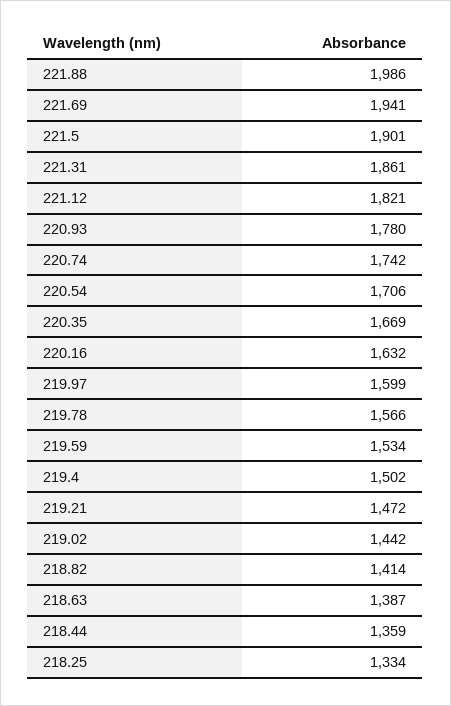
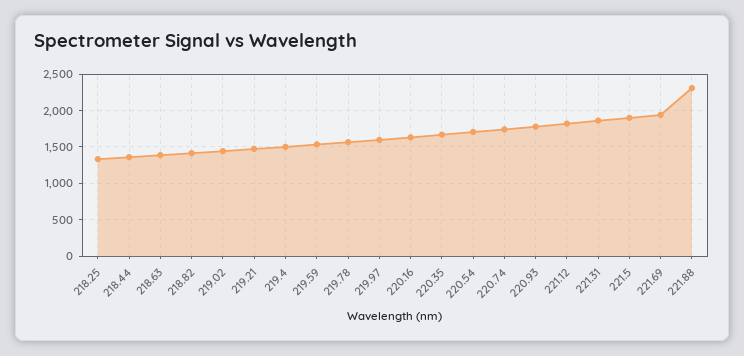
221.88: 1986 -> 2300

